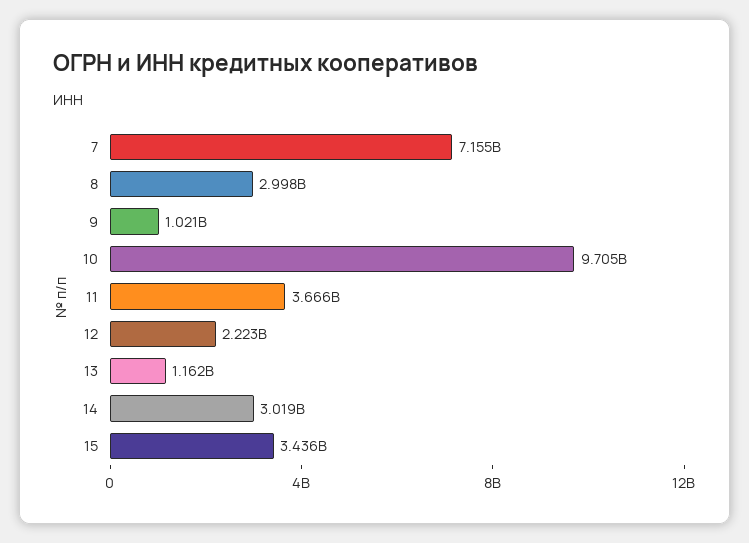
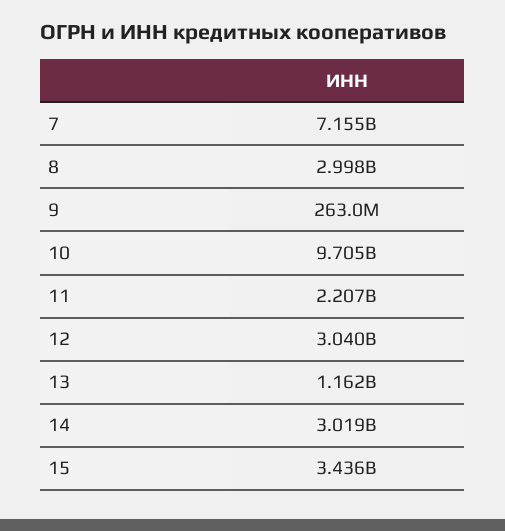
9: 1021000000 -> 263000000
11: 3666000000 -> 2207000000
12: 2223000000 -> 3040000000

